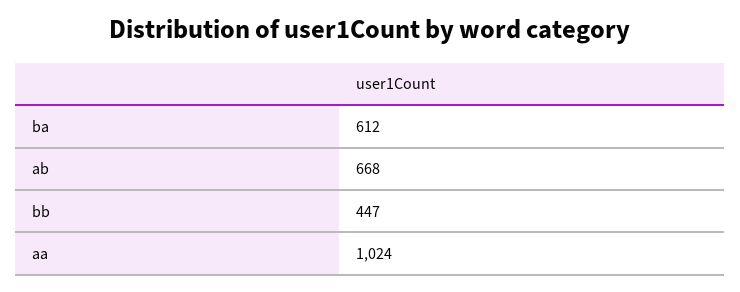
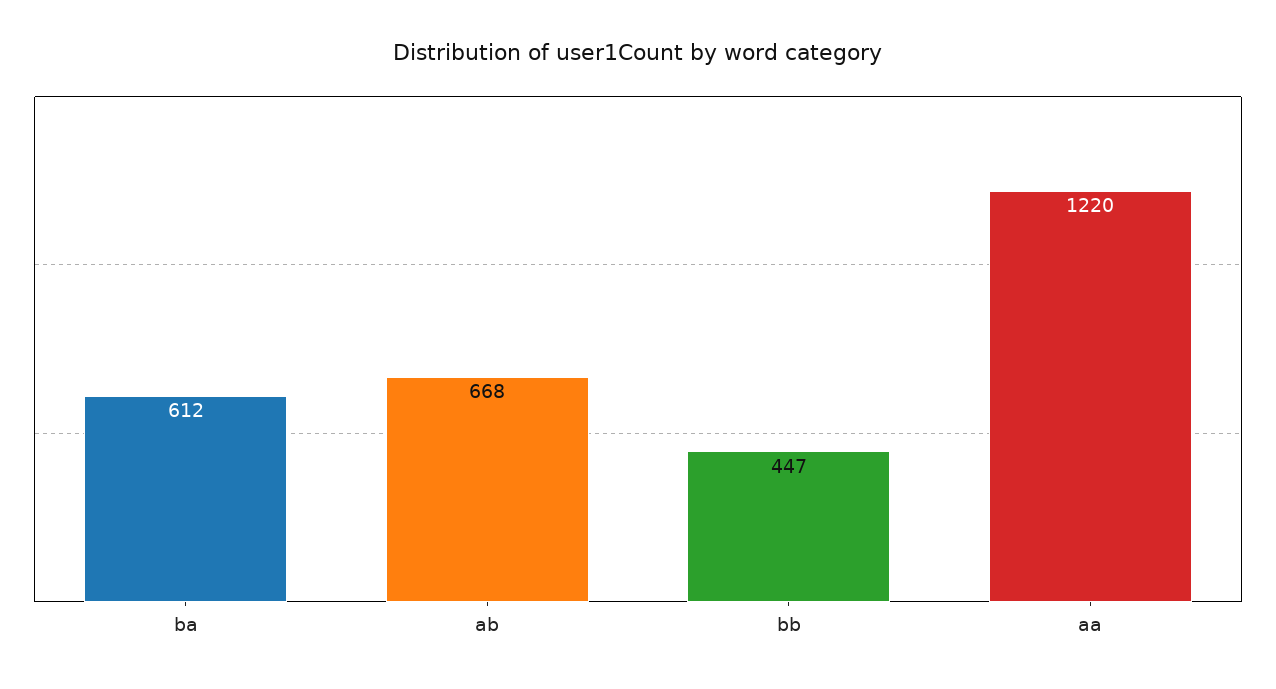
aa: 1024 -> 1220

